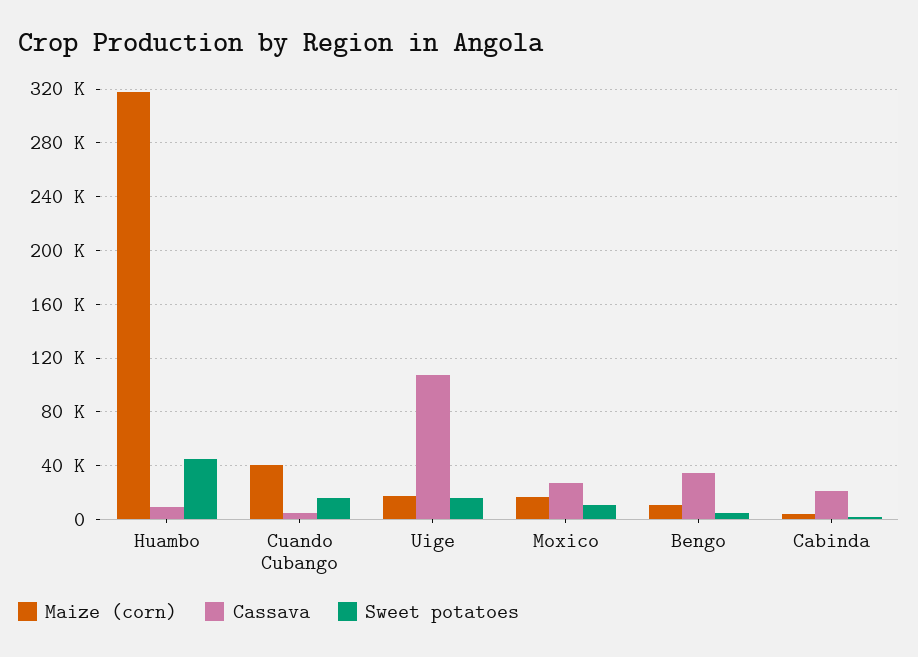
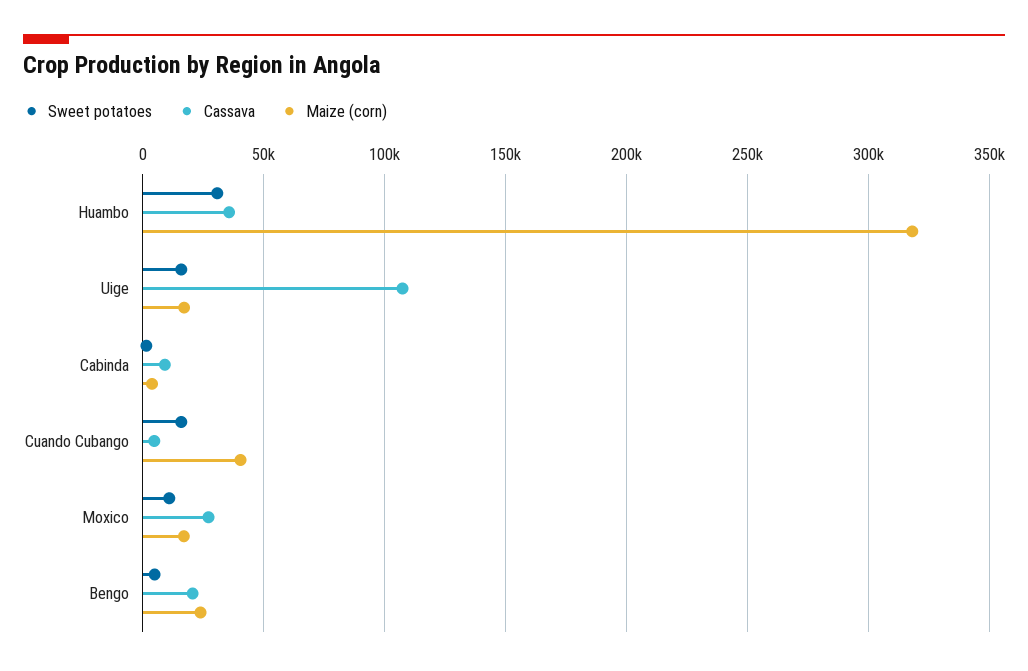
Cassava, Huambo: 10000 -> 35000
Sweet potatoes, Huambo: 45000 -> 30000
Maize (corn), Bengo: 10000 -> 25000
Cassava, Bengo: 35000 -> 20000
Cassava, Cabinda: 20000 -> 10000

